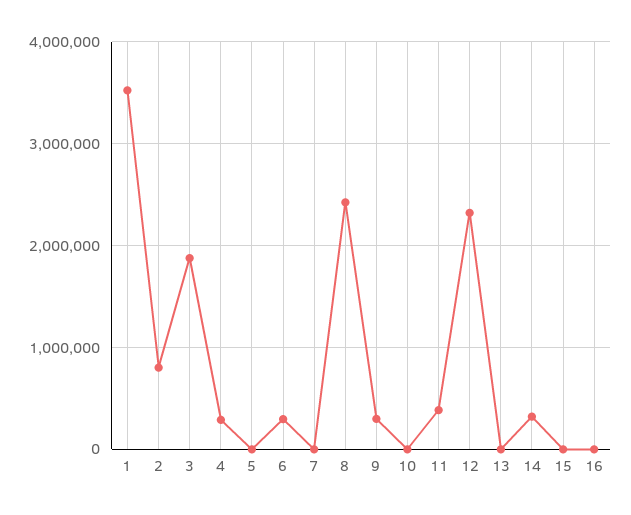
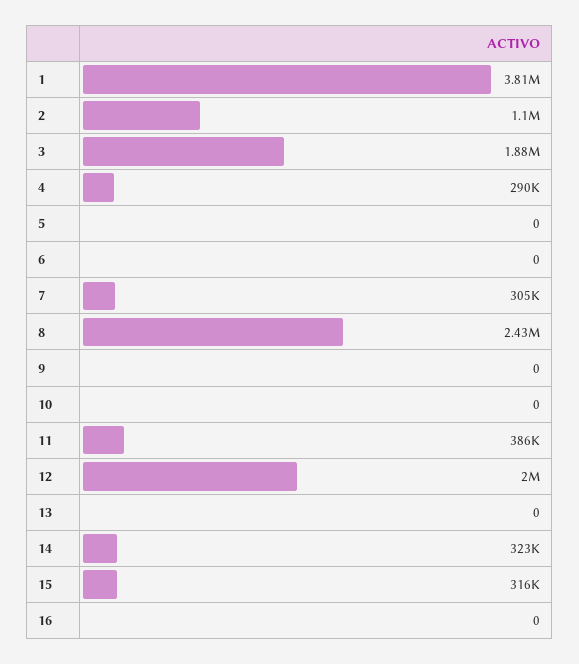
1: 3500000 -> 3810000
2: 800000 -> 1100000
6: 300000 -> 0
7: 0 -> 305000
9: 300000 -> 0
12: 2300000 -> 2000000
15: 0 -> 316000

